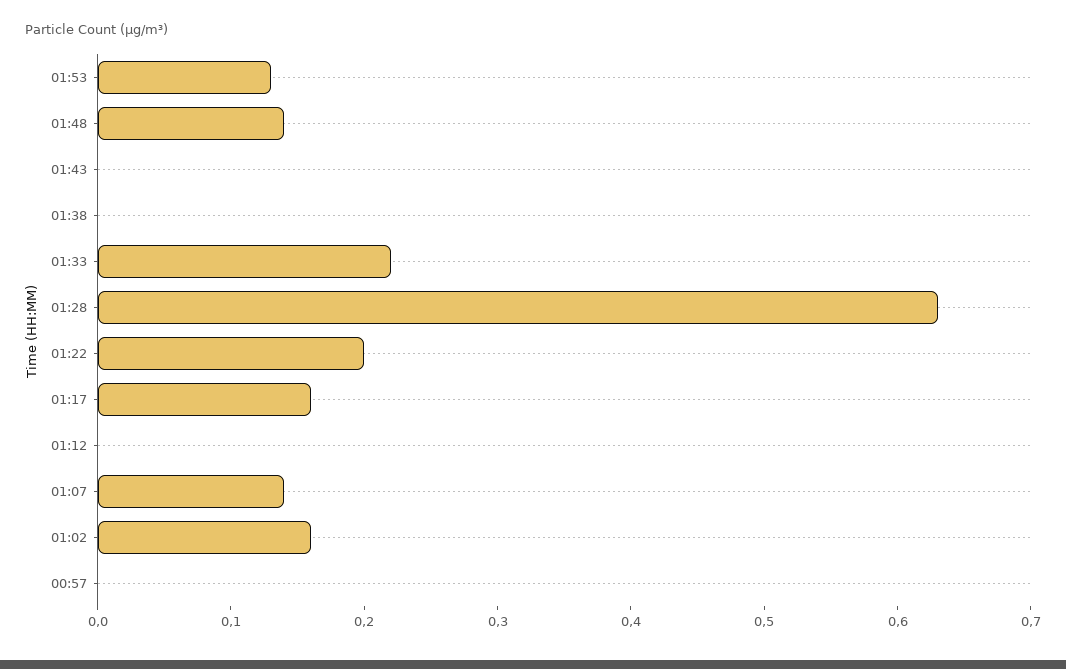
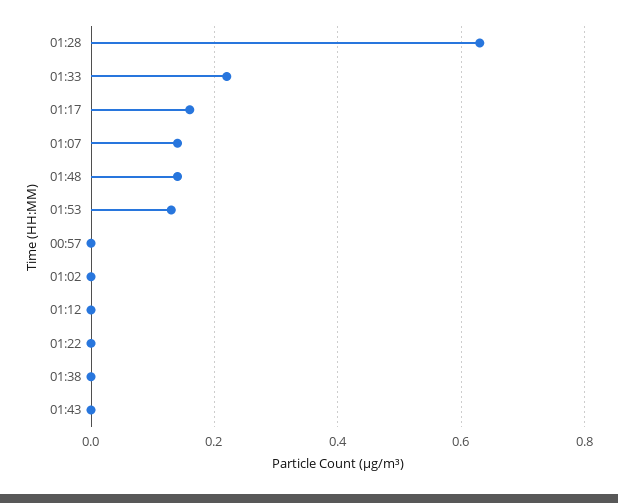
01:22: 0.2 -> 0
01:02: 0.16 -> 0

